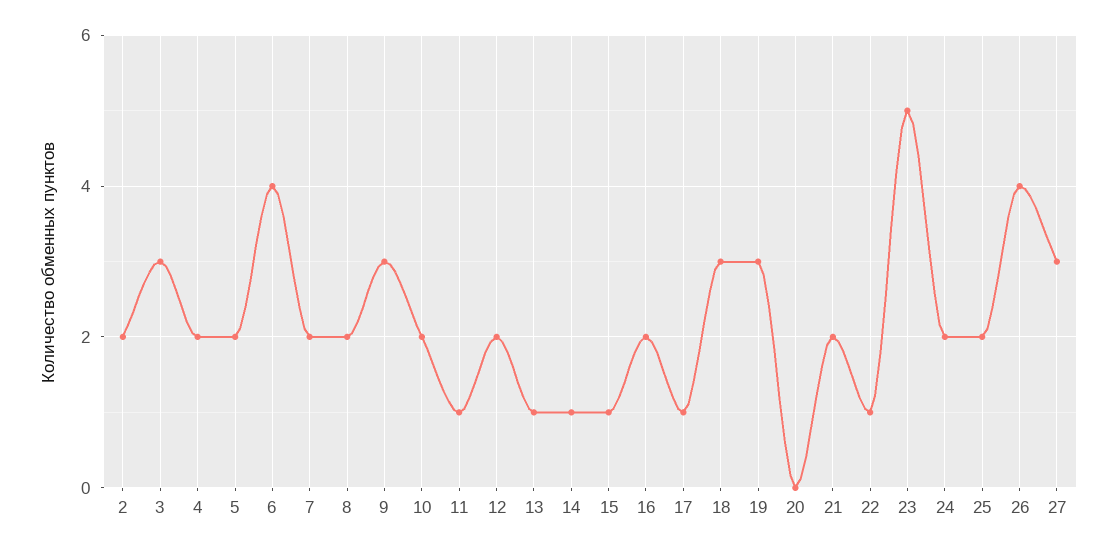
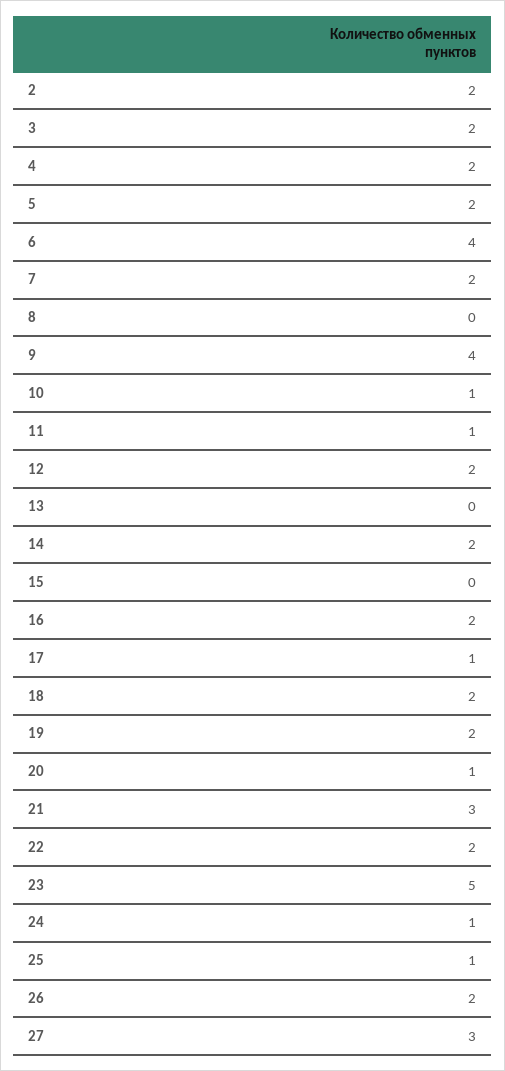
3: 3 -> 2
8: 2 -> 0
9: 3 -> 4
10: 2 -> 1
13: 1 -> 0
14: 1 -> 2
15: 1 -> 0
18: 3 -> 2
19: 3 -> 2
20: 0 -> 1
21: 2 -> 3
22: 1 -> 2
24: 2 -> 1
25: 2 -> 1
26: 4 -> 2

